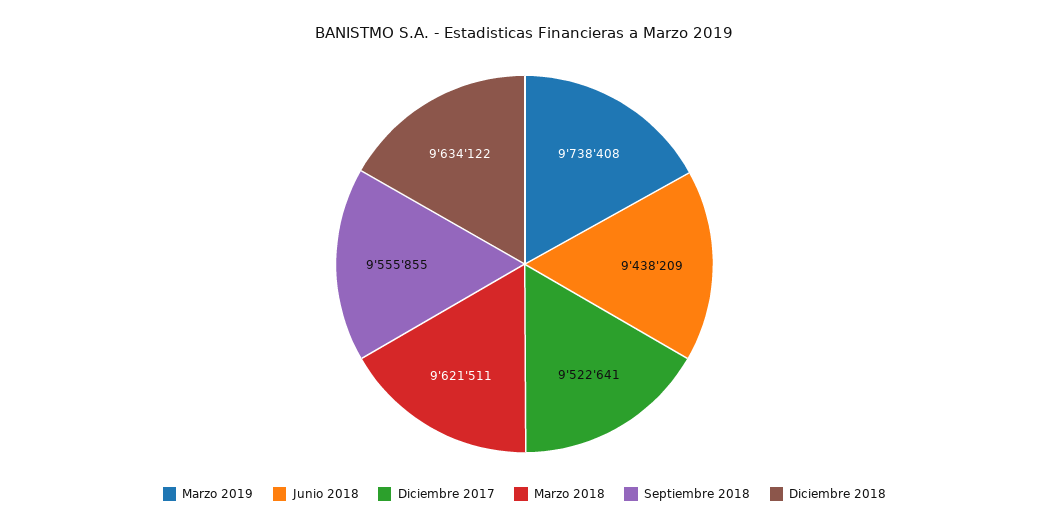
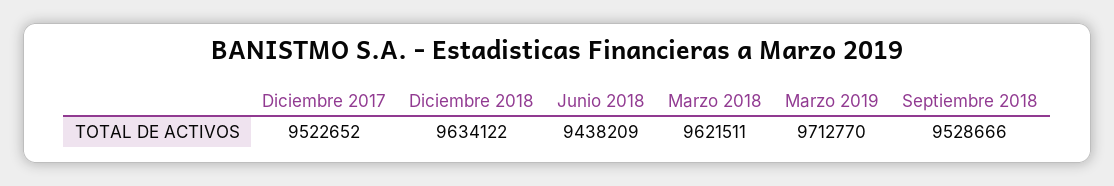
Marzo 2019: 9738408 -> 9712770
Diciembre 2017: 9522641 -> 9522652
Septiembre 2018: 9555855 -> 9528666

